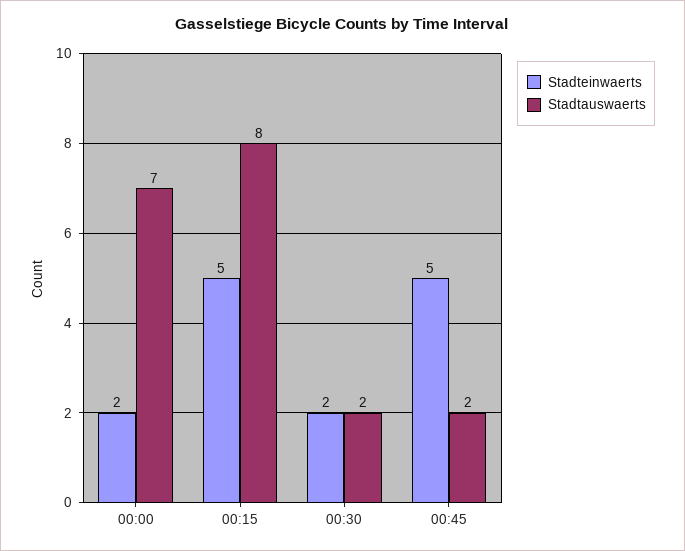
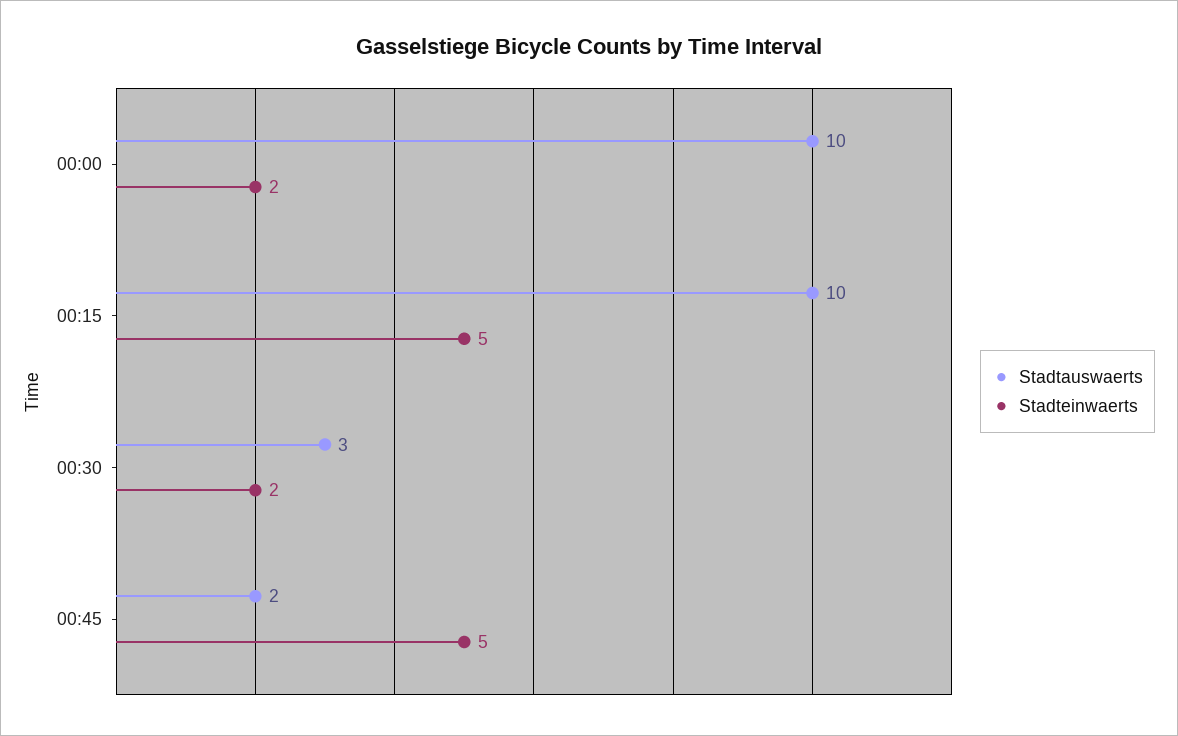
Stadtauswaerts, 00:00: 7 -> 10
Stadtauswaerts, 00:15: 8 -> 10
Stadtauswaerts, 00:30: 2 -> 3

